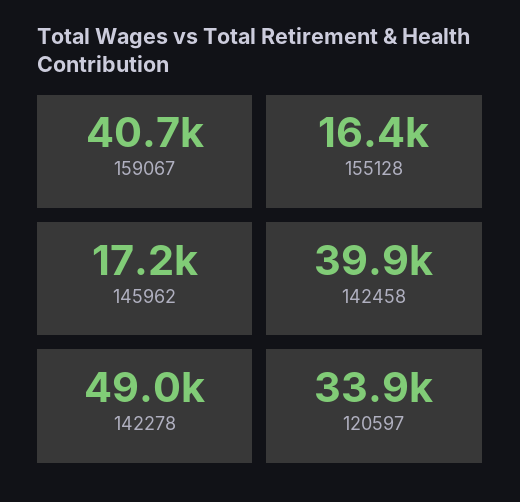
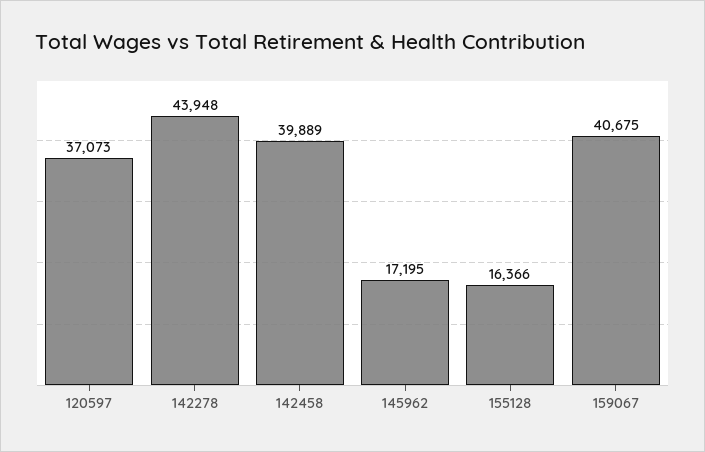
142278: 49000 -> 43948
120597: 33900 -> 37073

